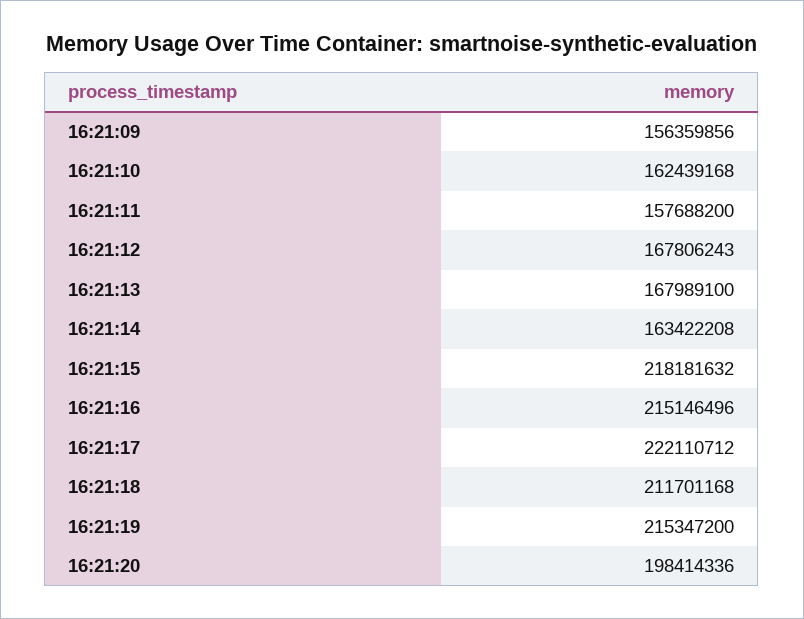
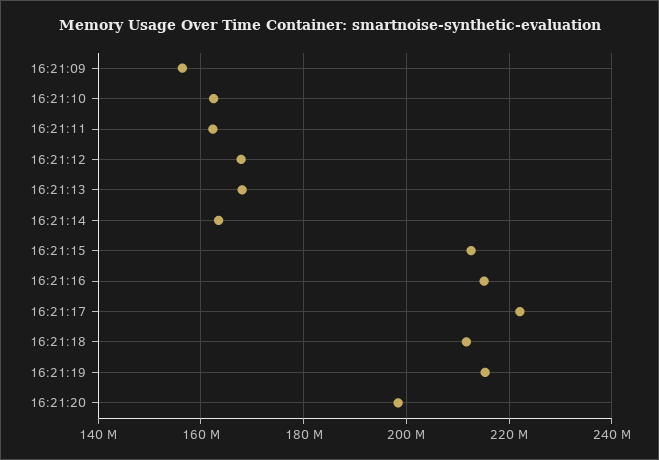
16:21:11: 157688200 -> 162000000
16:21:15: 218181632 -> 212000000

